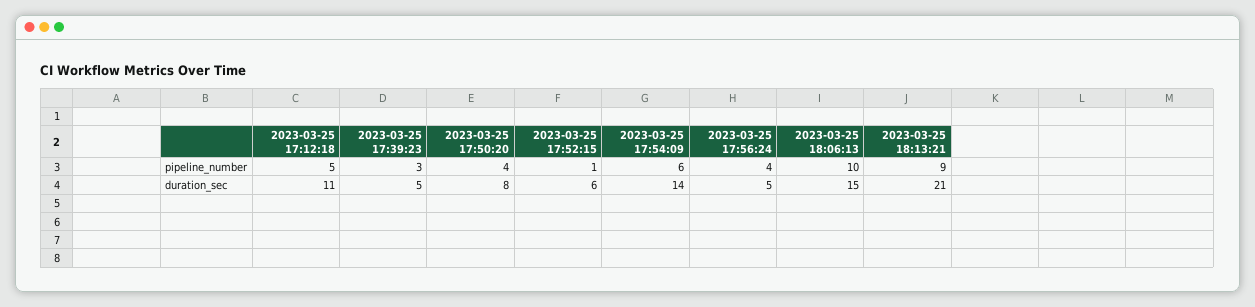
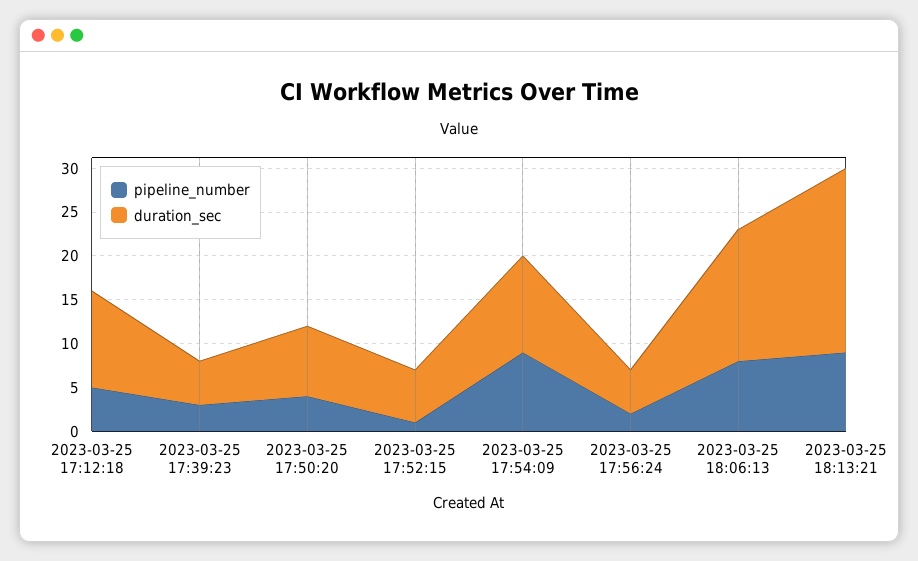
pipeline_number, 2023-03-25 17:54:09: 6 -> 9
pipeline_number, 2023-03-25 17:56:24: 4 -> 2
pipeline_number, 2023-03-25 18:06:13: 10 -> 8
duration_sec, 2023-03-25 17:54:09: 14 -> 11

